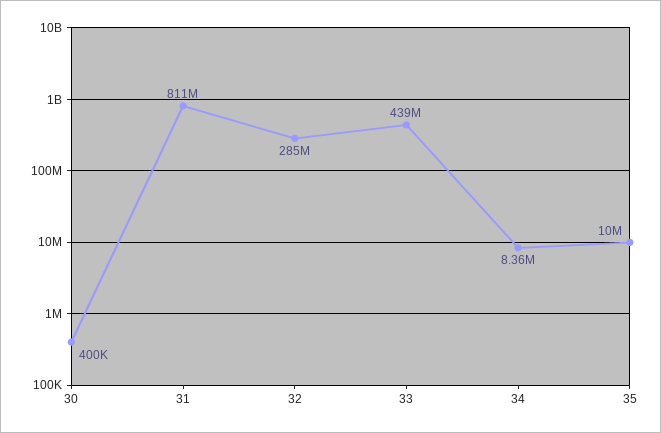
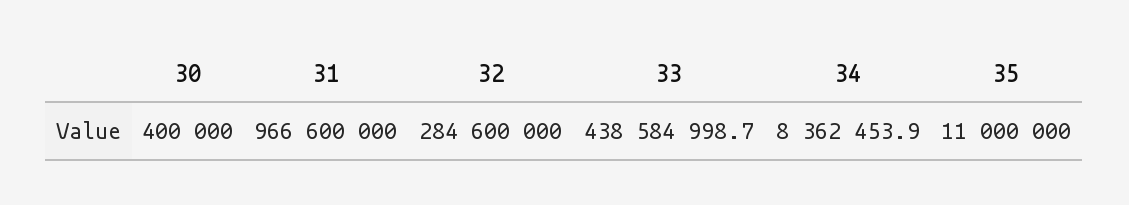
31: 811000000 -> 966600000
35: 10000000 -> 11000000

